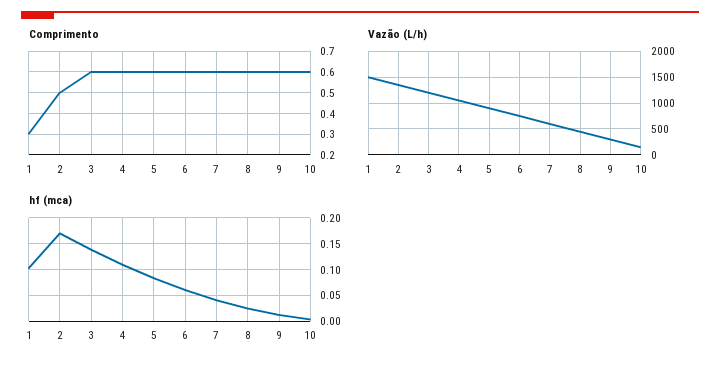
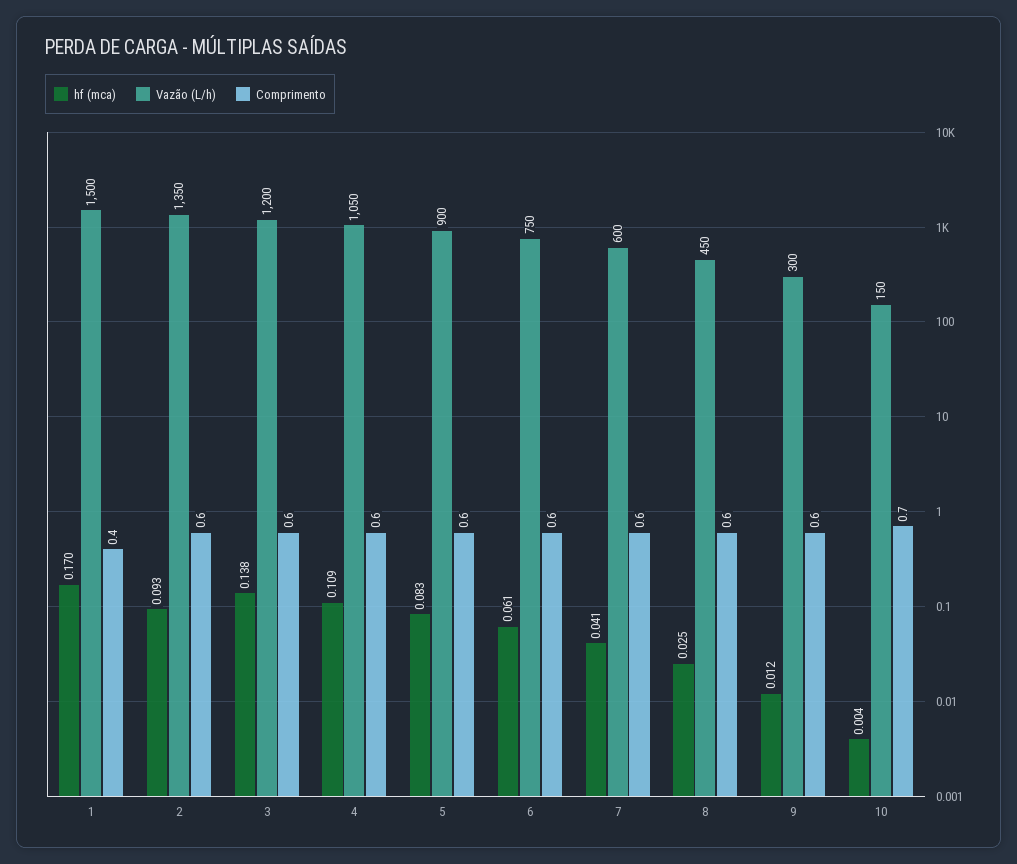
Comprimento, 1: 0.3 -> 0.4
Comprimento, 2: 0.5 -> 0.6
Comprimento, 10: 0.6 -> 0.7
hf (mca), 1: 0.1 -> 0.17
hf (mca), 2: 0.175 -> 0.093

